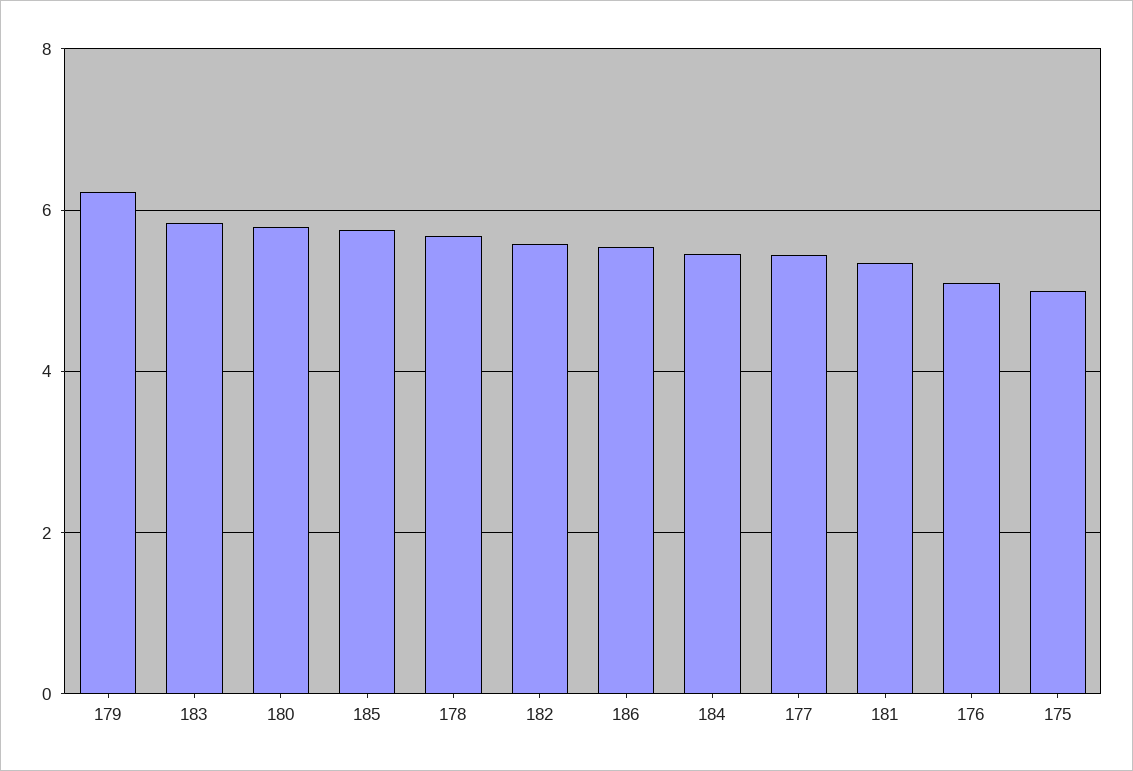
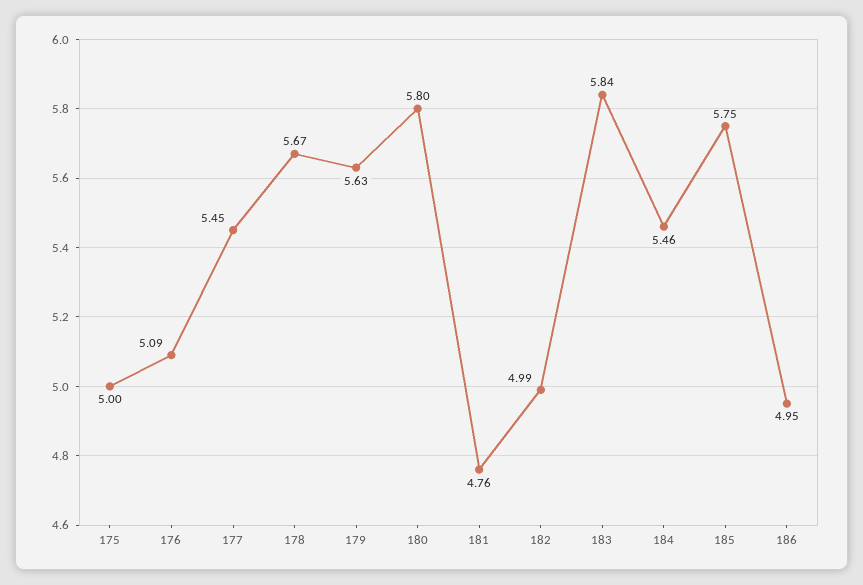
179: 6.2 -> 5.63
182: 5.6 -> 4.99
186: 5.6 -> 4.95
181: 5.4 -> 4.76

